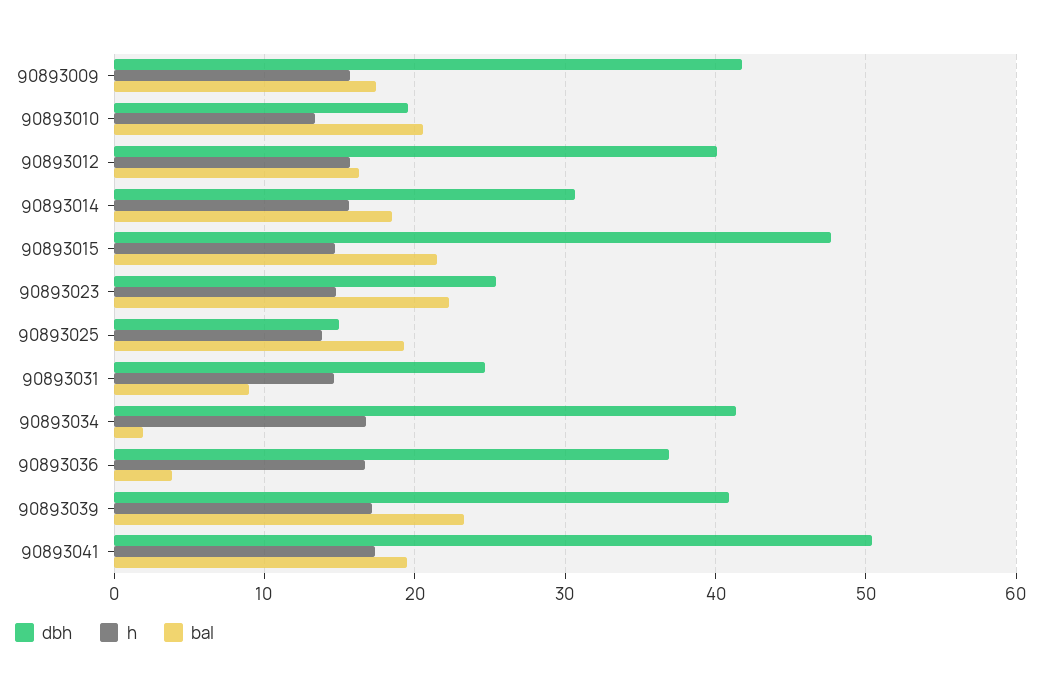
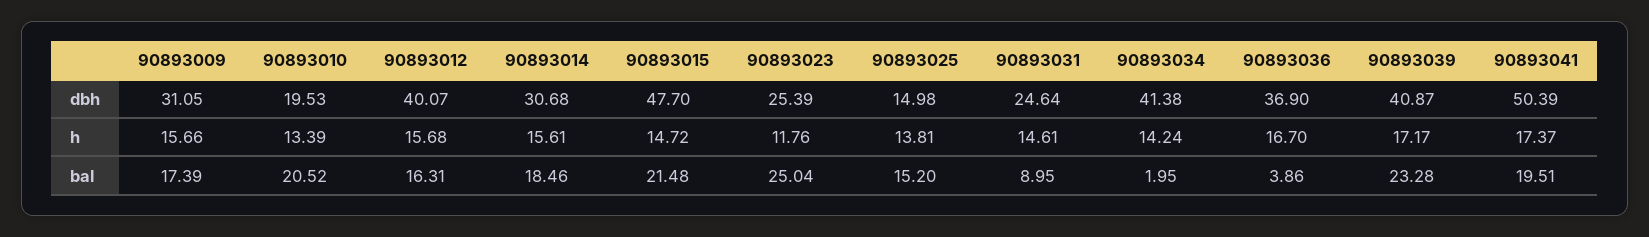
dbh, 90893009: 42 -> 31.05
h, 90893023: 15 -> 11.76
bal, 90893023: 22 -> 25.04
bal, 90893025: 19 -> 15.2
h, 90893034: 17 -> 14.24

